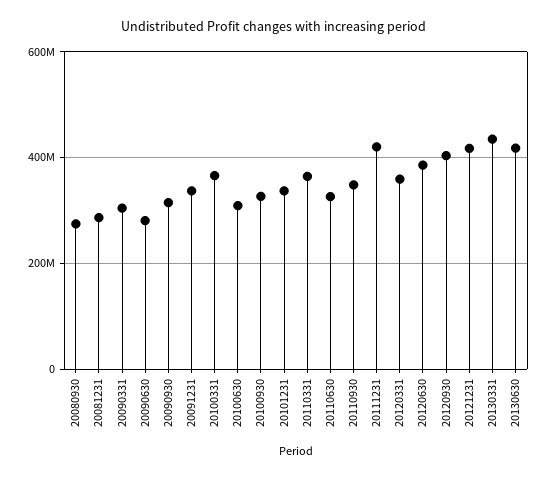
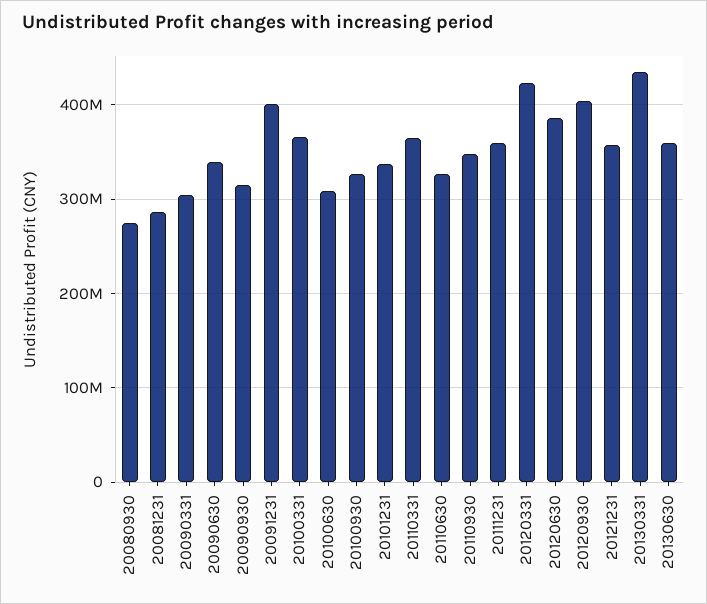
20090630: 280000000 -> 340000000
20091231: 340000000 -> 400000000
20111231: 420000000 -> 360000000
20120331: 360000000 -> 420000000
20121231: 420000000 -> 360000000
20130630: 420000000 -> 360000000

